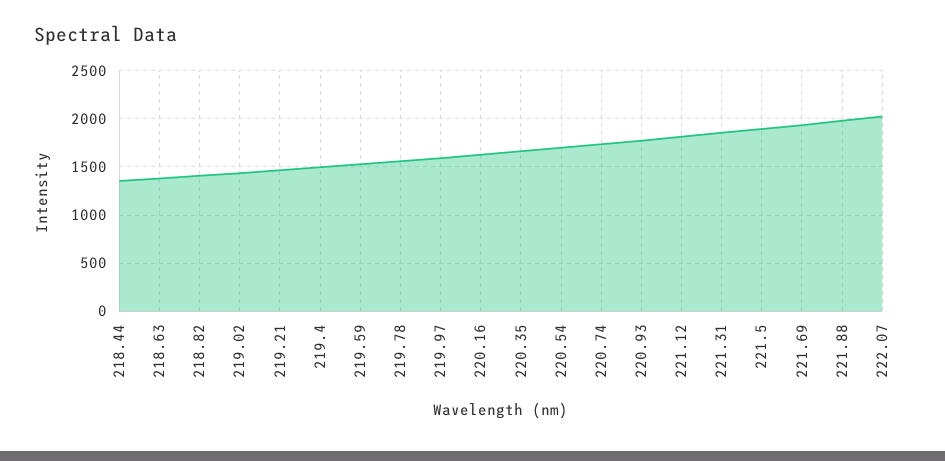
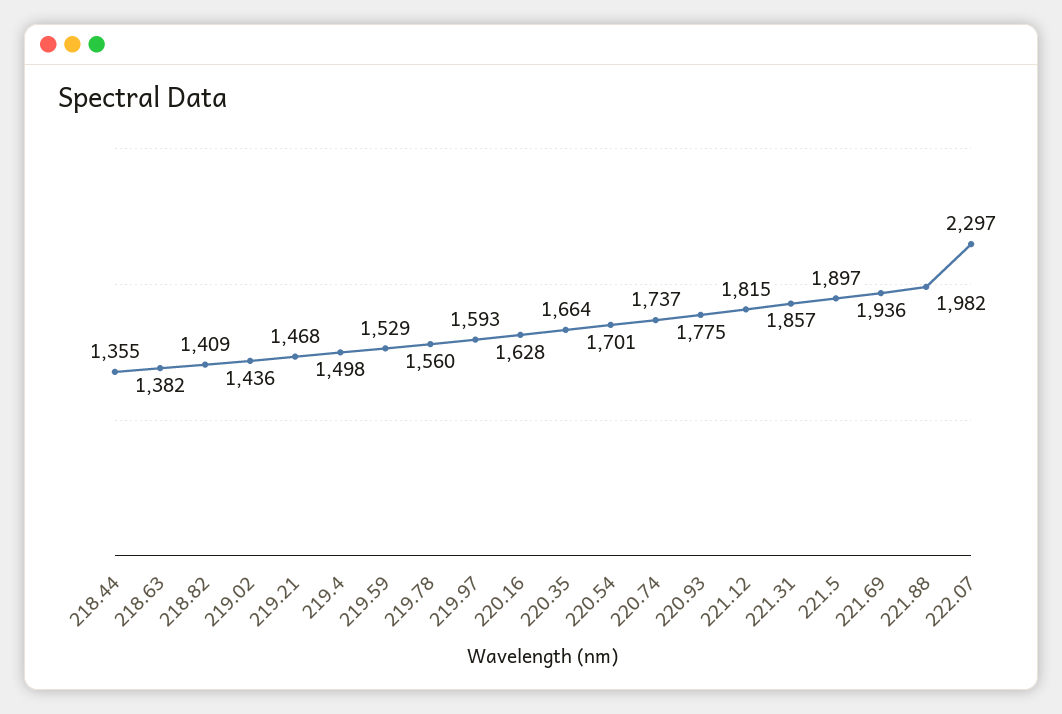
222.07: 2000 -> 2297

